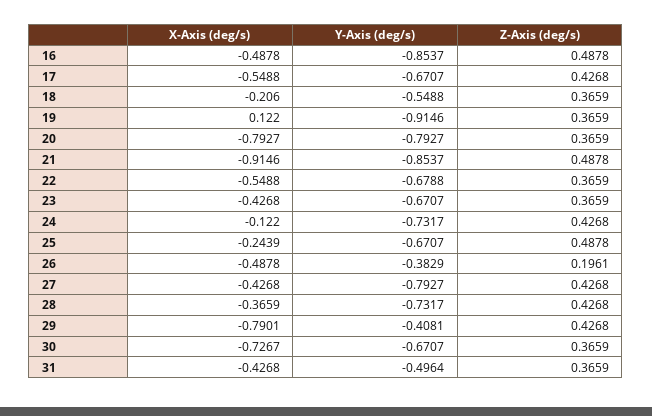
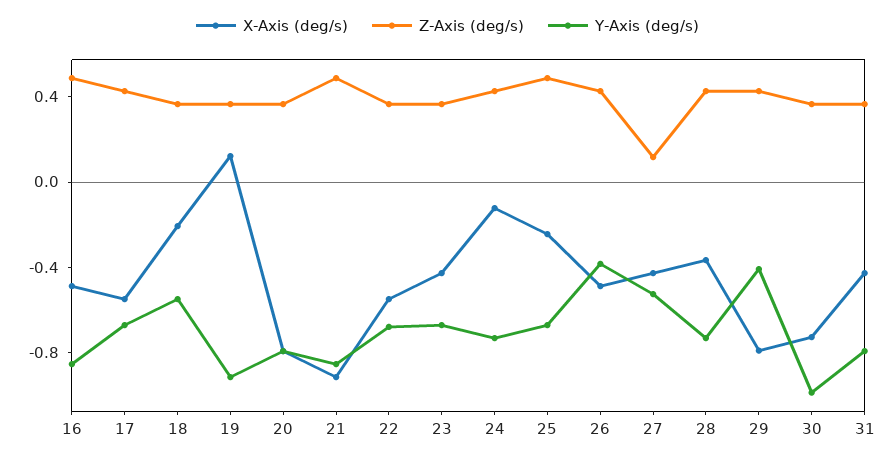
Z-Axis (deg/s), 26: 0.1961 -> 0.4
Y-Axis (deg/s), 27: -0.7927 -> -0.5
Z-Axis (deg/s), 27: 0.4268 -> 0.1
Y-Axis (deg/s), 30: -0.6707 -> -1
Y-Axis (deg/s), 31: -0.4964 -> -0.8

